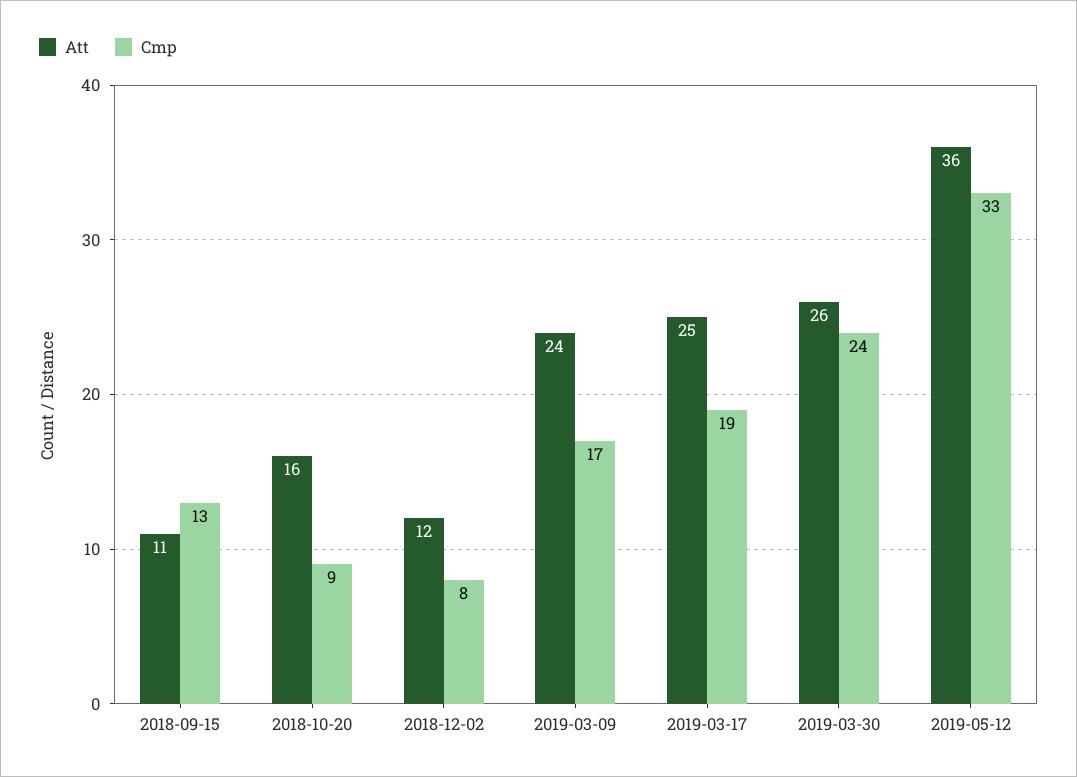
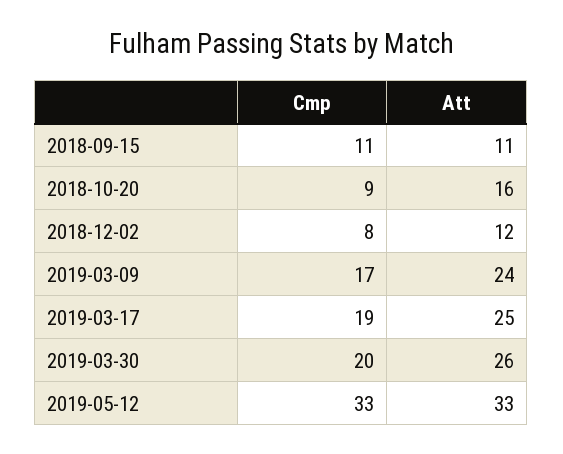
Cmp, 2018-09-15: 13 -> 11
Cmp, 2019-03-30: 24 -> 20
Att, 2019-05-12: 36 -> 33

